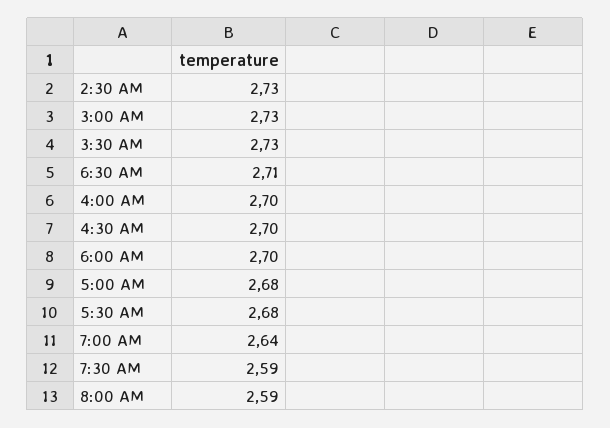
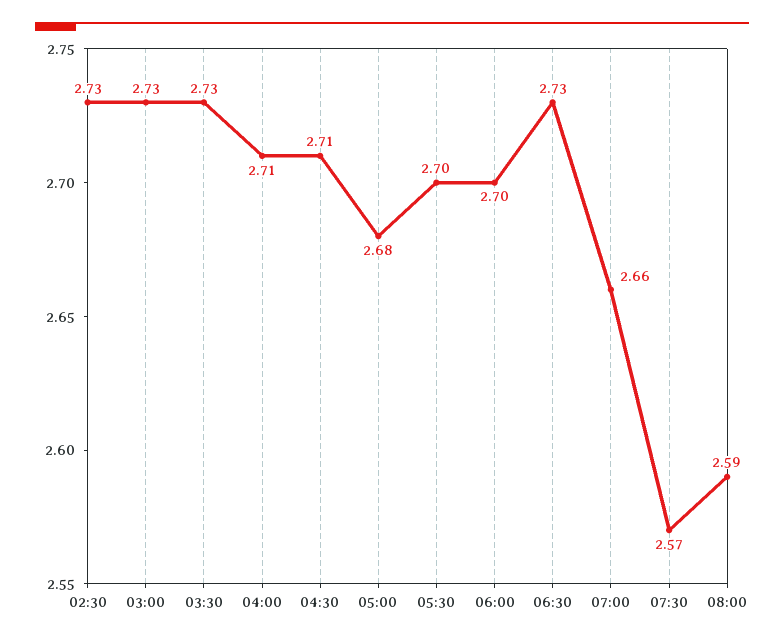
6:30 AM: 2.71 -> 2.73
4:00 AM: 2.7 -> 2.71
4:30 AM: 2.7 -> 2.71
5:30 AM: 2.68 -> 2.7
7:00 AM: 2.64 -> 2.66
7:30 AM: 2.59 -> 2.57

